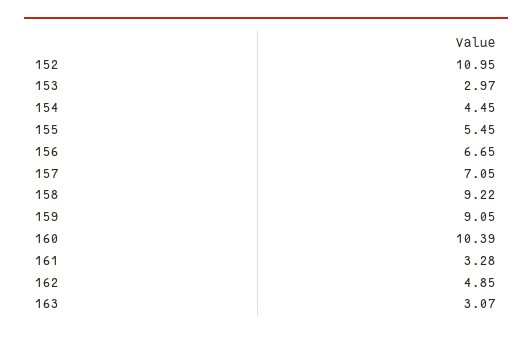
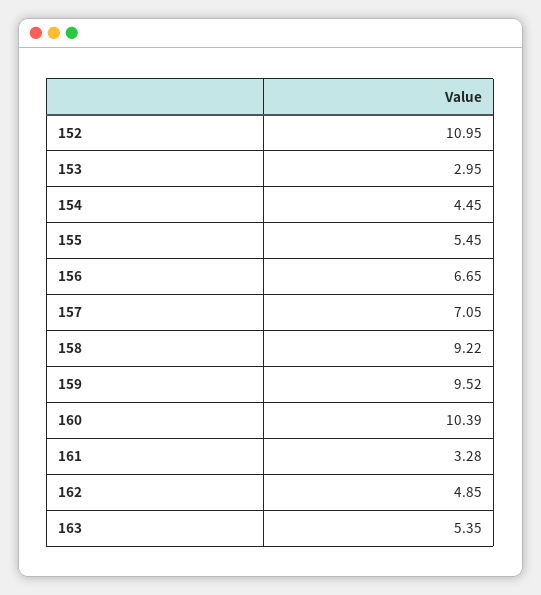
153: 2.97 -> 2.95
159: 9.05 -> 9.52
163: 3.07 -> 5.35

